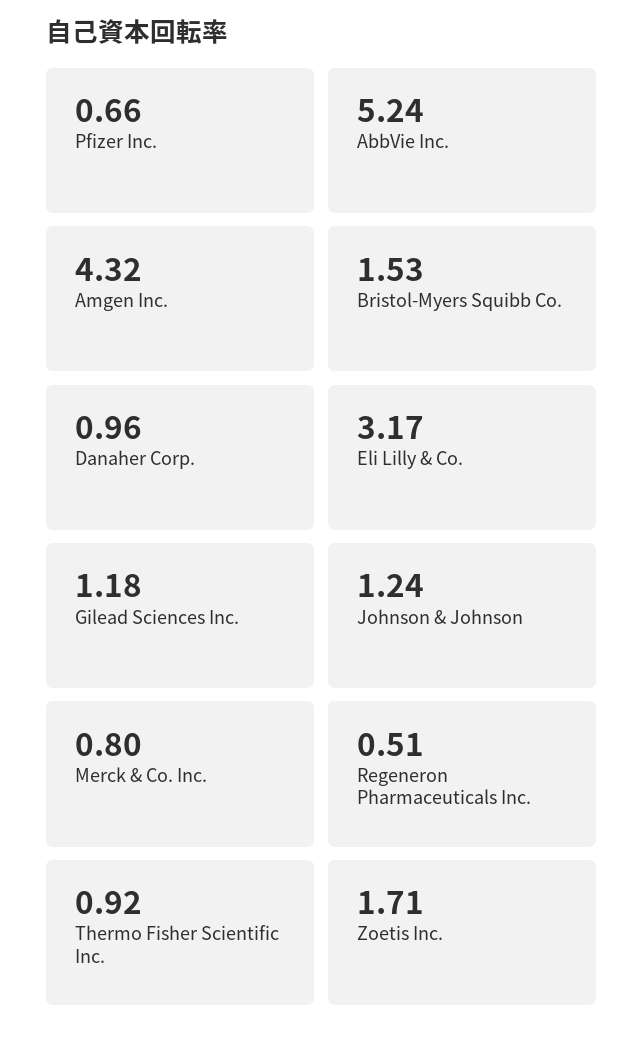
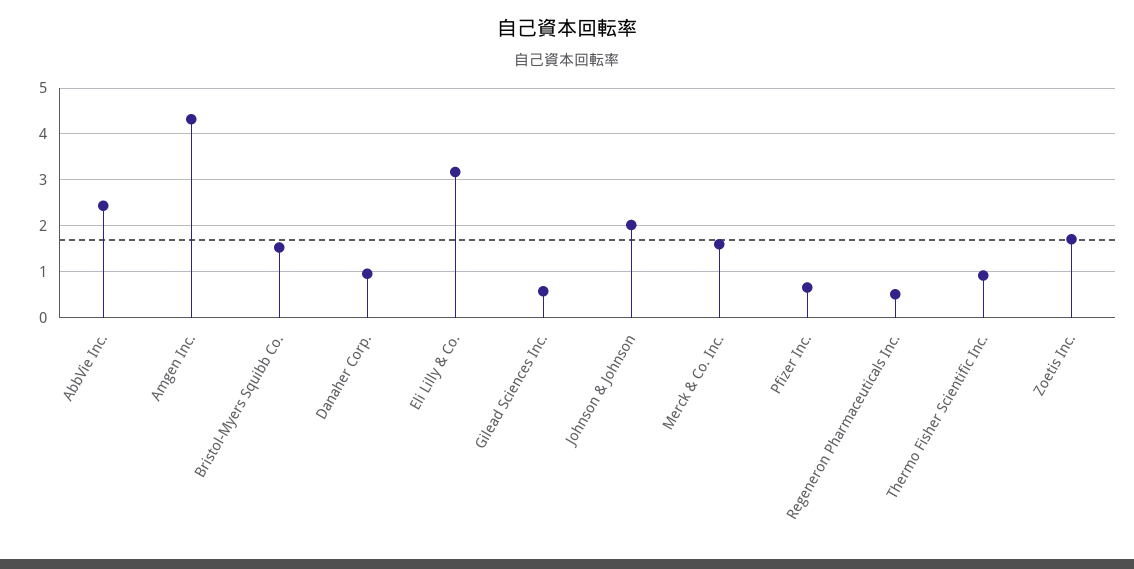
AbbVie Inc.: 5.24 -> 2.4
Gilead Sciences Inc.: 1.18 -> 0.6
Johnson & Johnson: 1.24 -> 2
Merck & Co. Inc.: 0.8 -> 1.6

